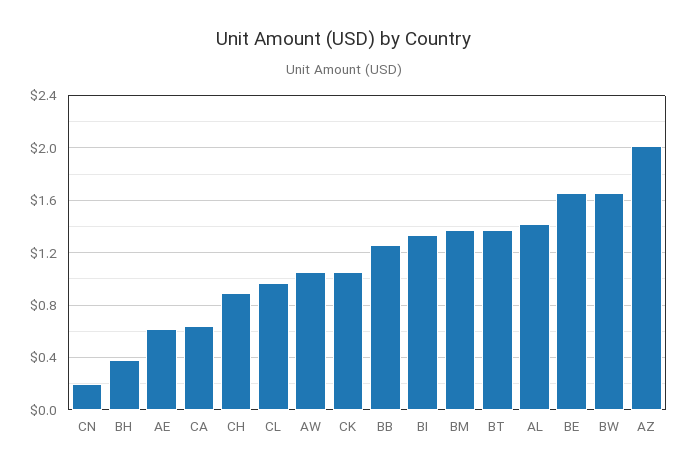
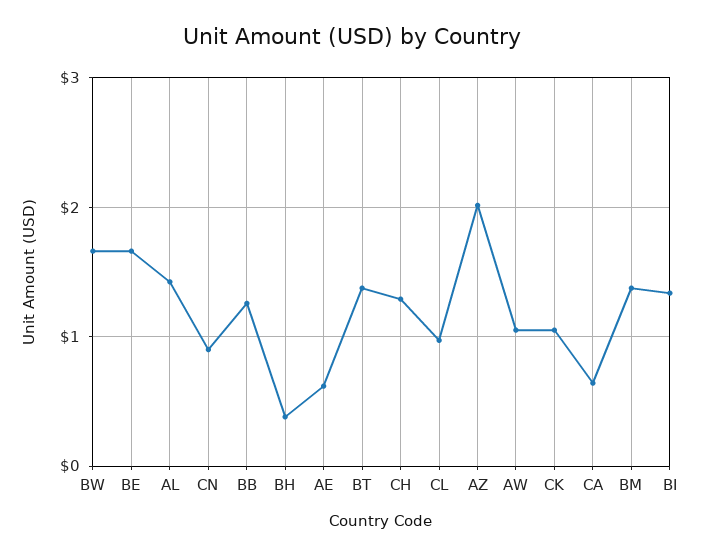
CN: 0.2 -> 0.9
CH: 0.9 -> 1.3

